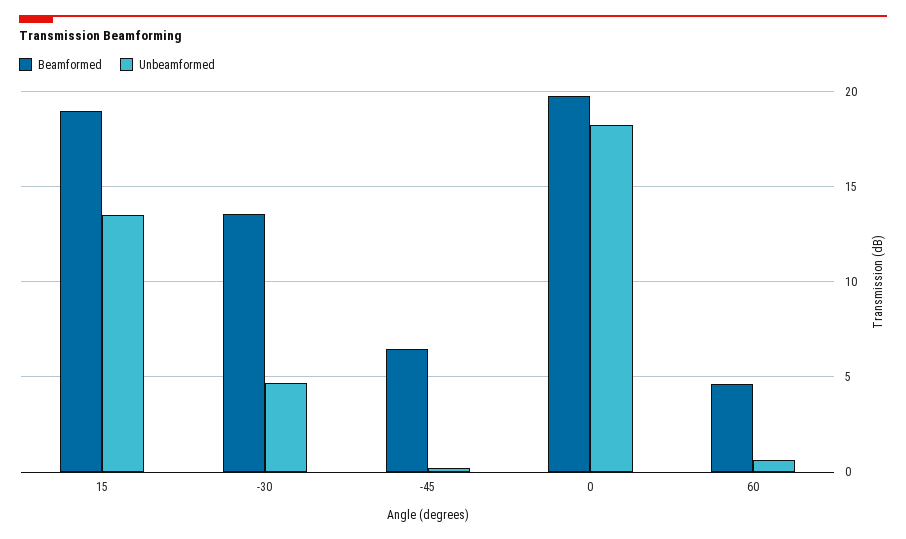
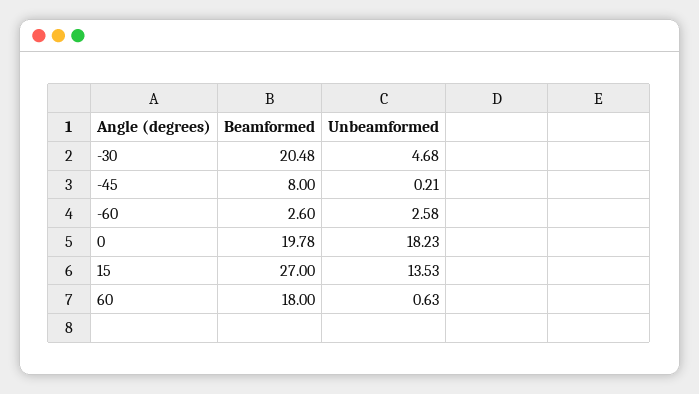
Beamformed, 15: 19 -> 27
Beamformed, -30: 13.5 -> 20.48
Beamformed, -45: 6.5 -> 8
Beamformed, 60: 4.5 -> 18
Beamformed, -60: none -> 2.6
Unbeamformed, -60: none -> 2.58

